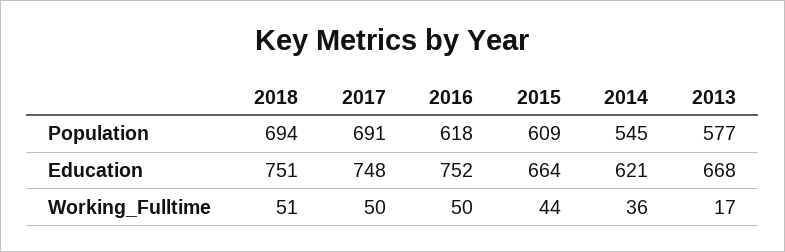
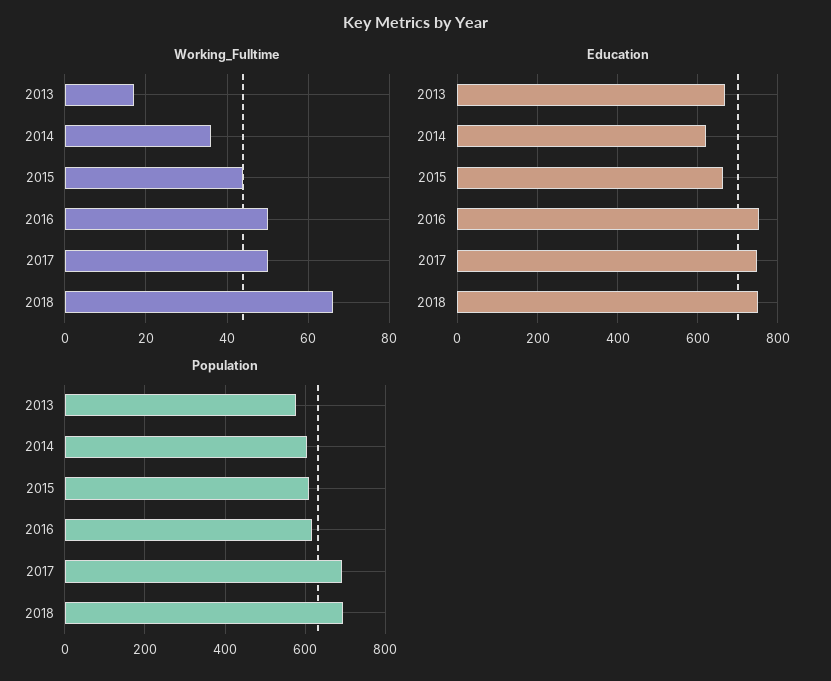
Population, 2014: 545 -> 600
Working_Fulltime, 2018: 51 -> 65

